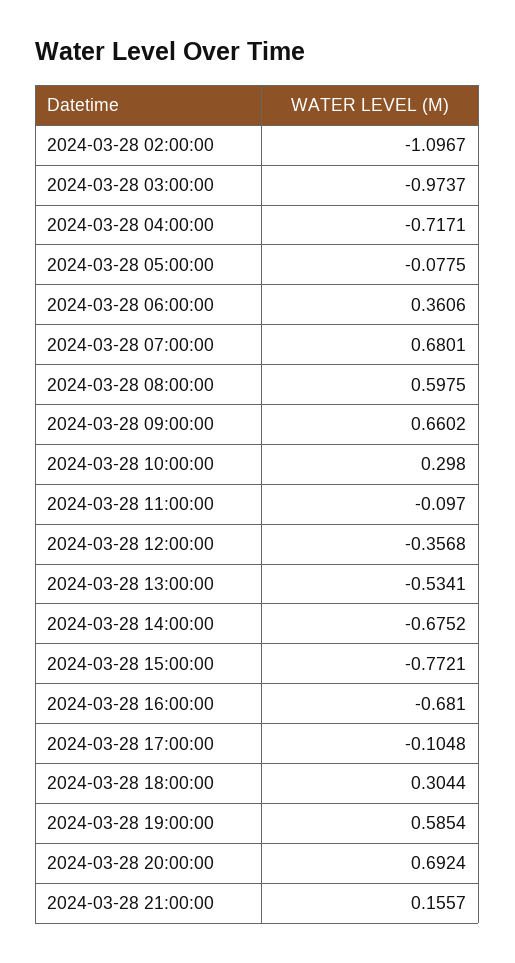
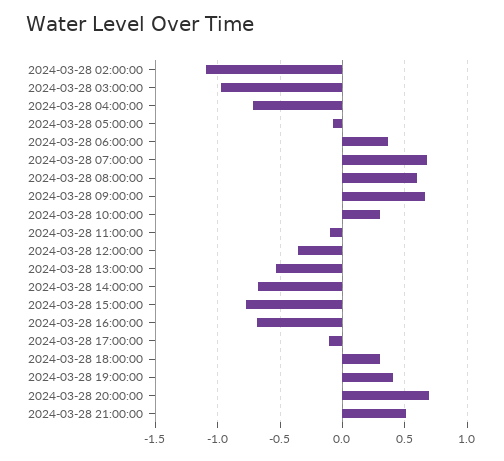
2024-03-28 19:00:00: 0.5854 -> 0.4
2024-03-28 21:00:00: 0.1557 -> 0.5

